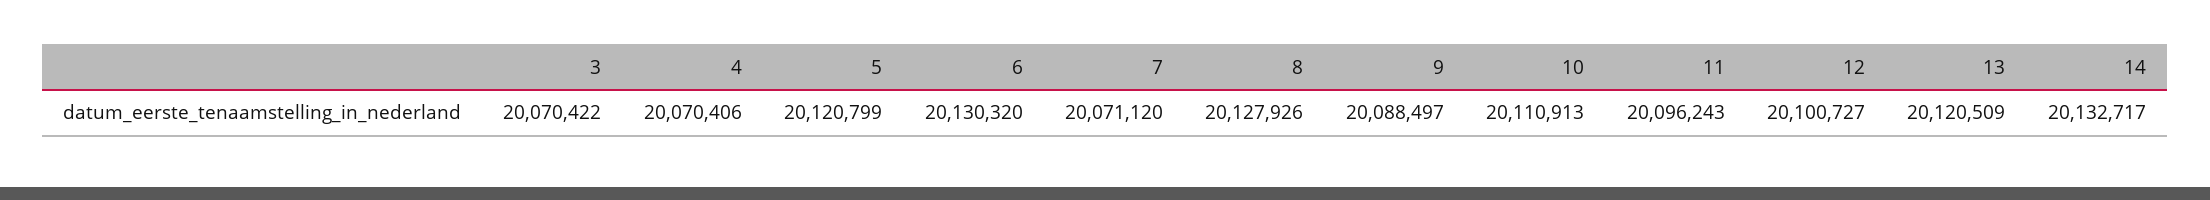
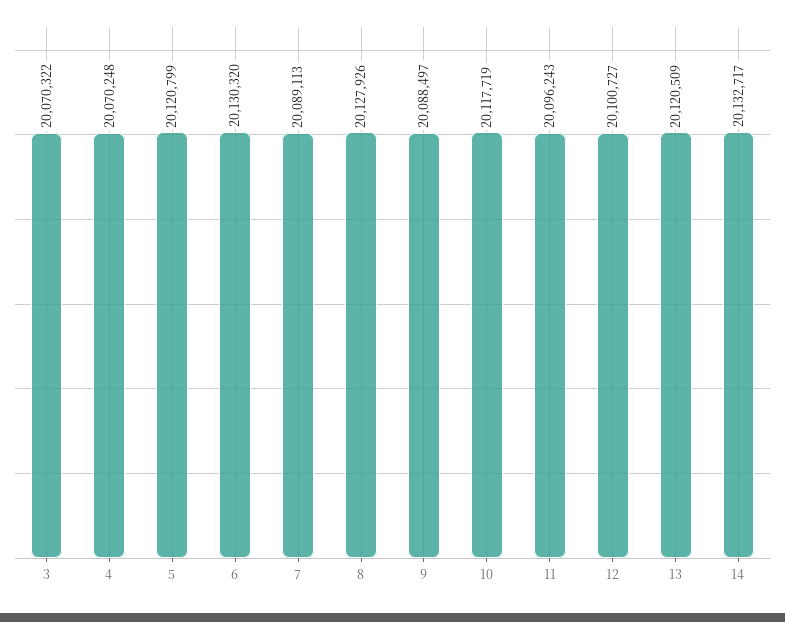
3: 20070422 -> 20070322
4: 20070406 -> 20070248
7: 20071120 -> 20089113
10: 20110913 -> 20117719

